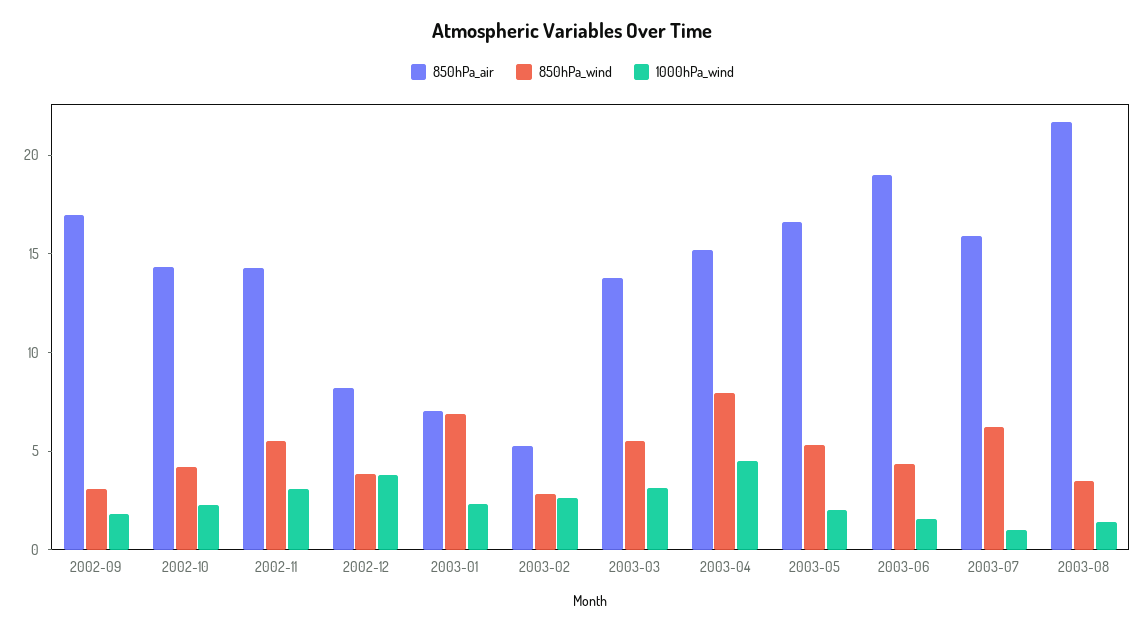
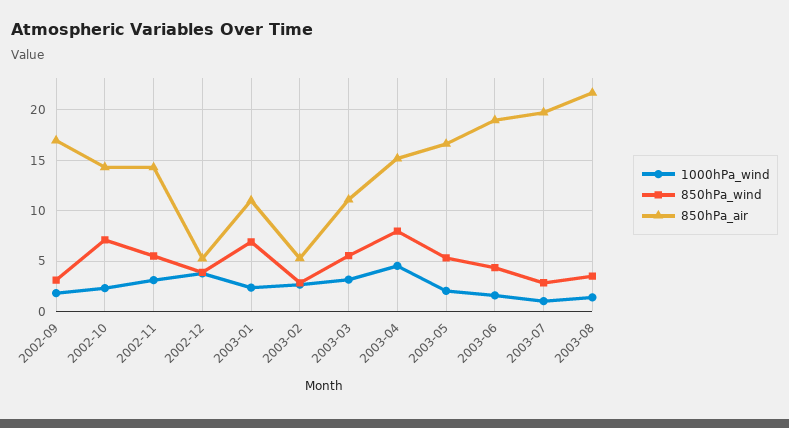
850hPa_wind, 2002-10: 4 -> 7
850hPa_air, 2002-12: 8 -> 5
850hPa_air, 2003-01: 7 -> 11
850hPa_air, 2003-03: 14 -> 11
850hPa_air, 2003-07: 16 -> 20
850hPa_wind, 2003-07: 6 -> 3

